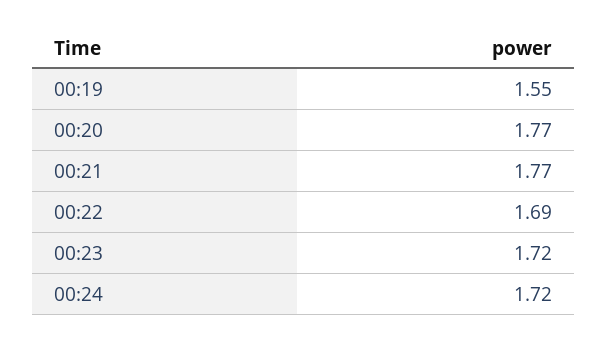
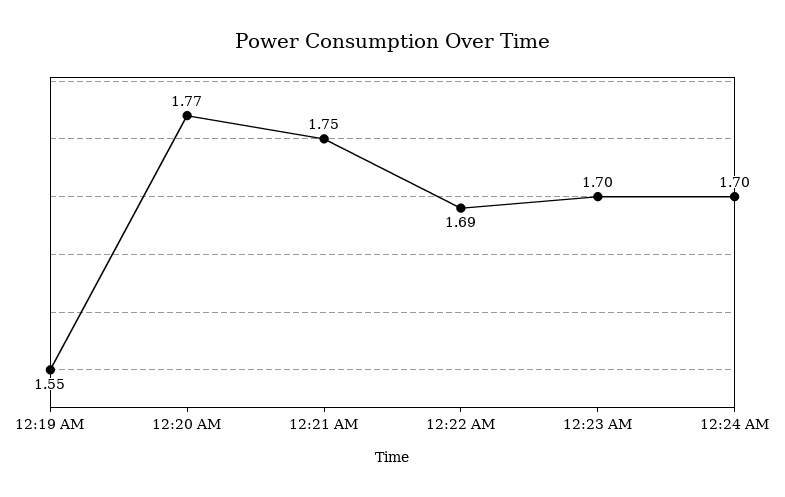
00:21: 1.77 -> 1.75
00:23: 1.72 -> 1.7
00:24: 1.72 -> 1.7

